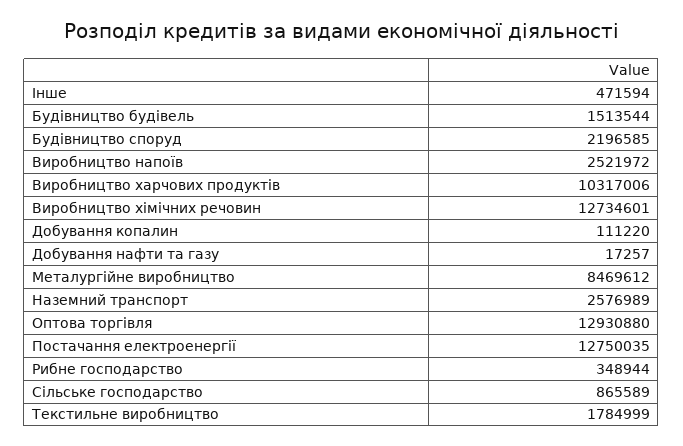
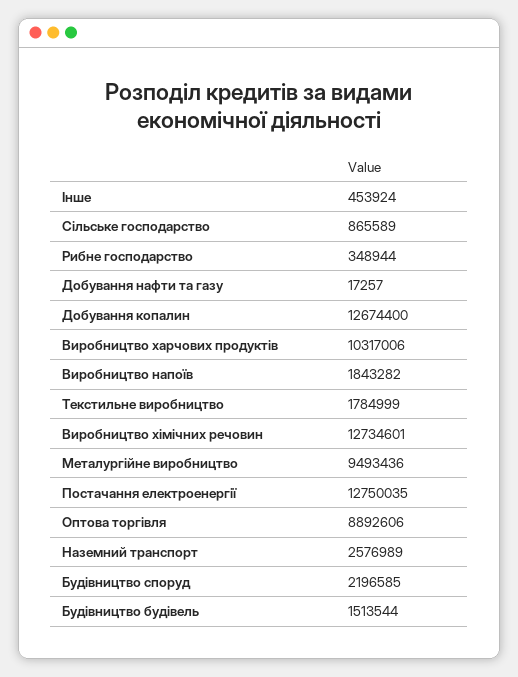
Iнше: 471594 -> 453924
Виробництво напоїв: 2521972 -> 1843282
Добування копалин: 111220 -> 12674400
Металургійне виробництво: 8469612 -> 9493436
Оптова торгівля: 12930880 -> 8892606

